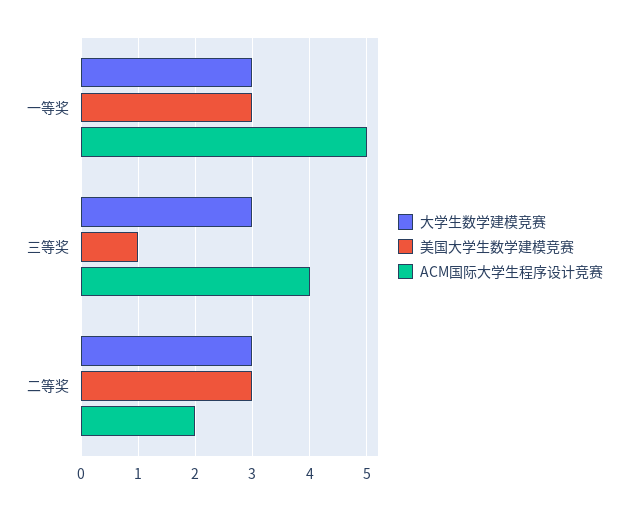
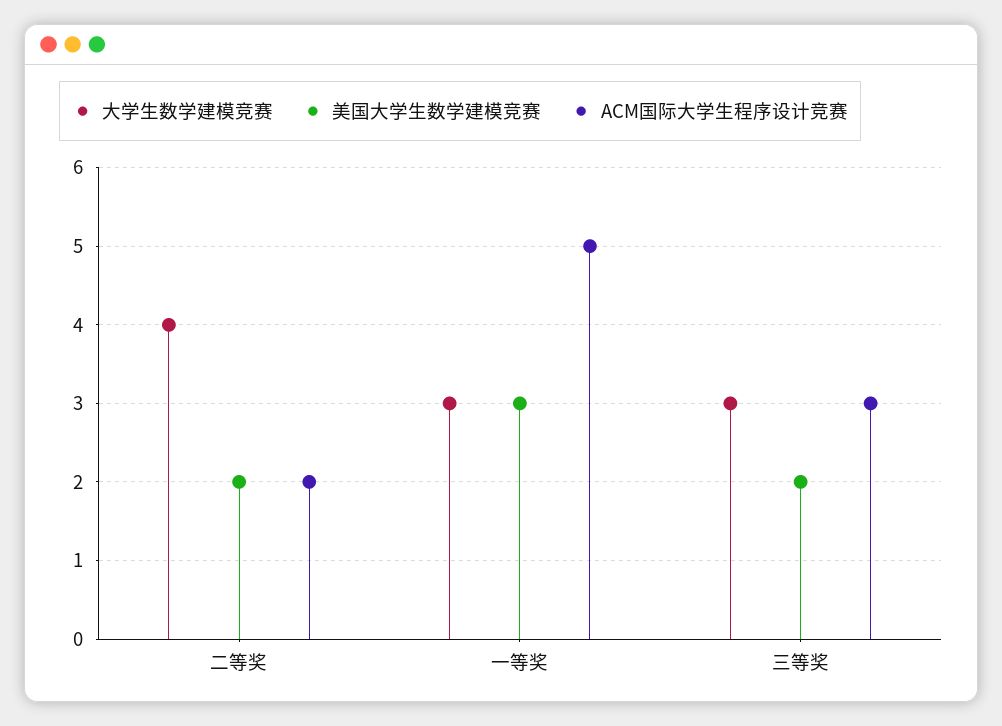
美国大学生数学建模竞赛, 三等奖: 1 -> 2
ACM国际大学生程序设计竞赛, 三等奖: 4 -> 3
大学生数学建模竞赛, 二等奖: 3 -> 4
美国大学生数学建模竞赛, 二等奖: 3 -> 2

